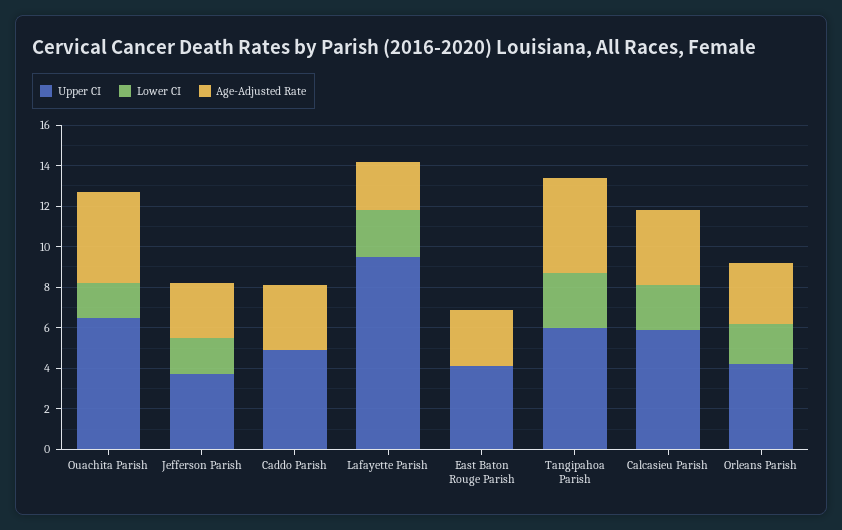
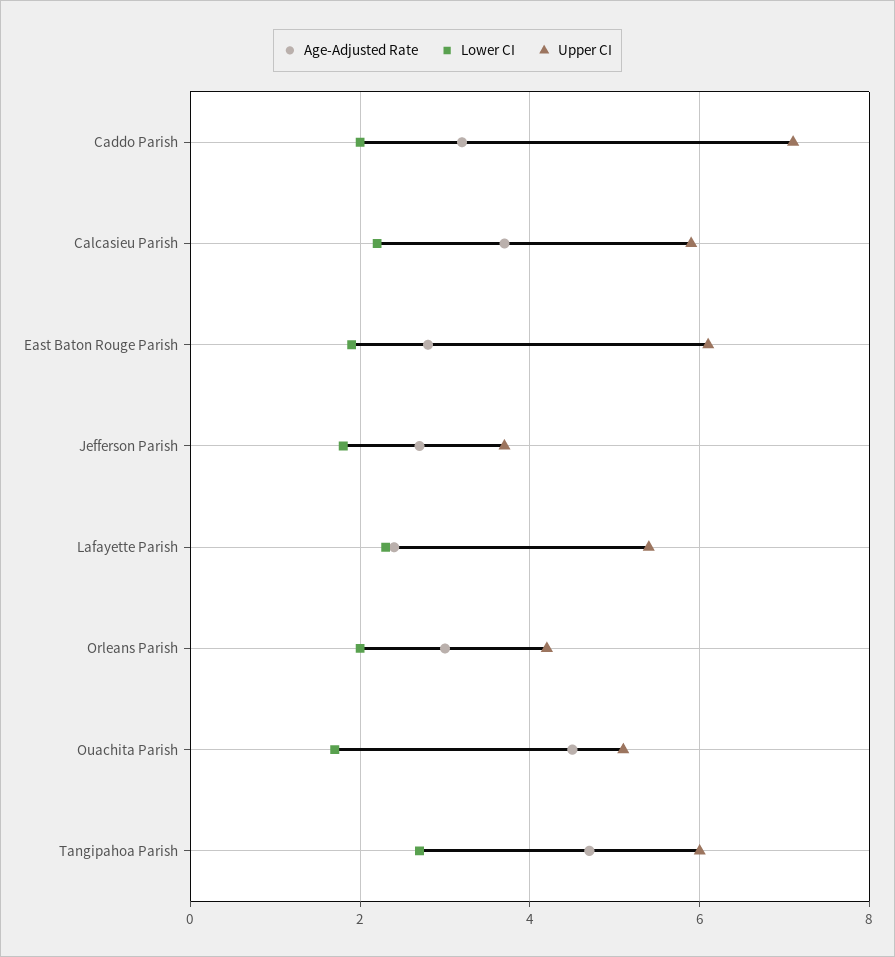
Upper CI, Ouachita Parish: 6.5 -> 5
Upper CI, Caddo Parish: 5 -> 7
Lower CI, Caddo Parish: 0 -> 2
Upper CI, Lafayette Parish: 9.5 -> 5.5
Upper CI, East Baton Rouge Parish: 4 -> 6
Lower CI, East Baton Rouge Parish: 0 -> 2

